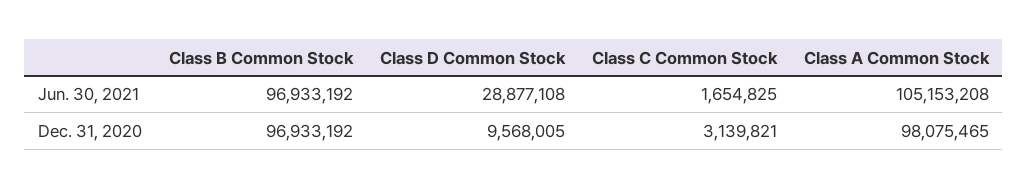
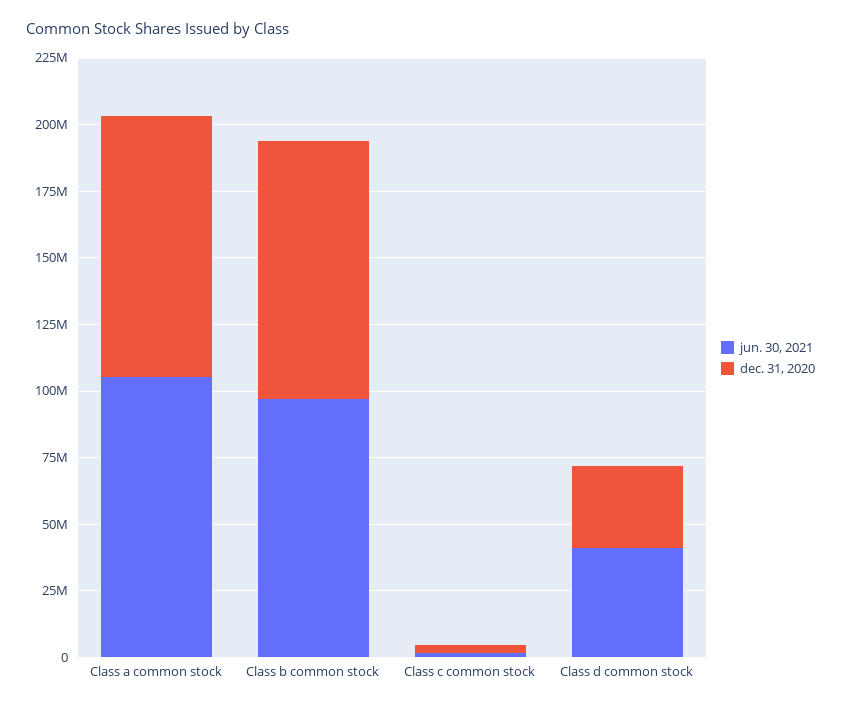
Jun. 30, 2021, Class D Common Stock: 28877108 -> 40000000
Dec. 31, 2020, Class D Common Stock: 9568005 -> 30000000

